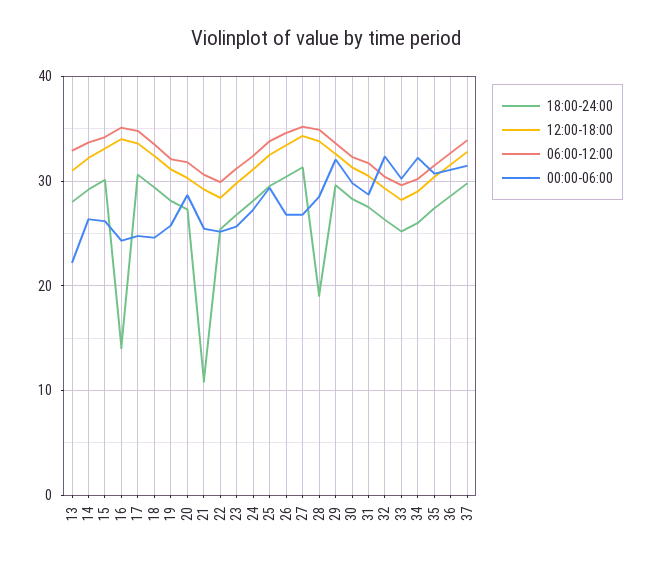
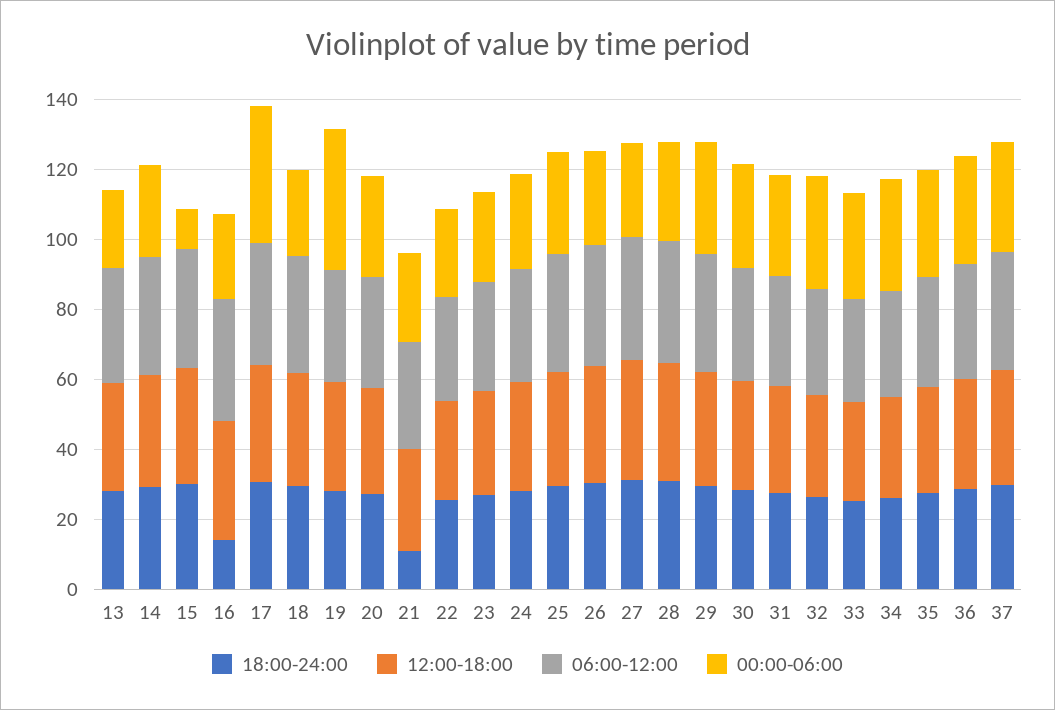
00:00-06:00, 15: 26 -> 10
00:00-06:00, 17: 25 -> 40
00:00-06:00, 19: 26 -> 40
18:00-24:00, 28: 19 -> 30

